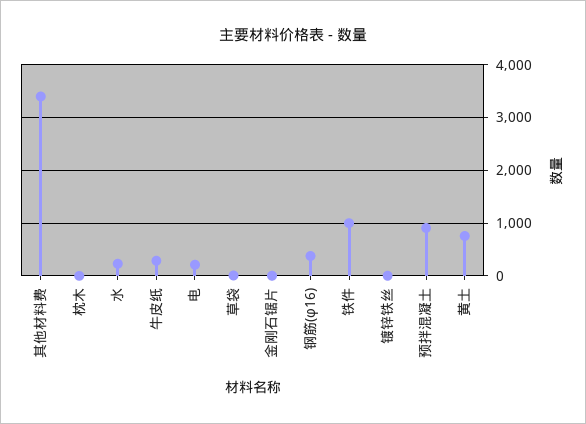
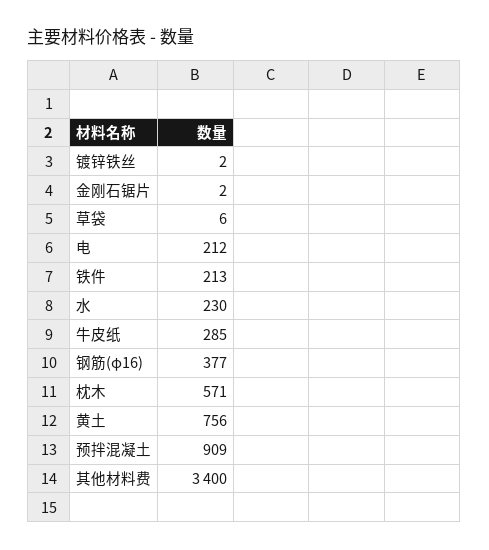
枕木: 0 -> 571
铁件: 1000 -> 213

